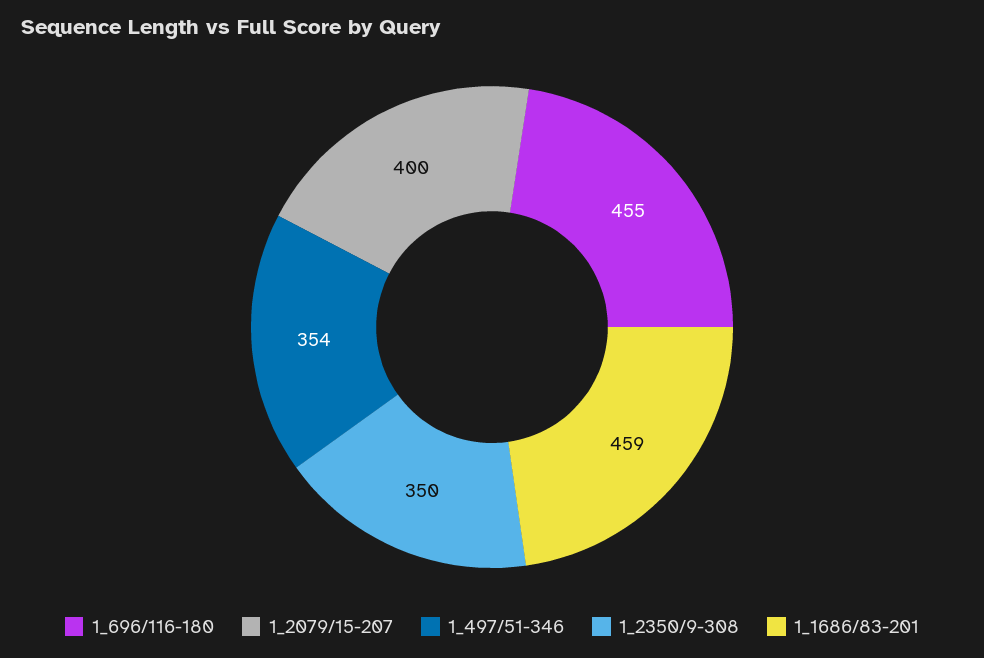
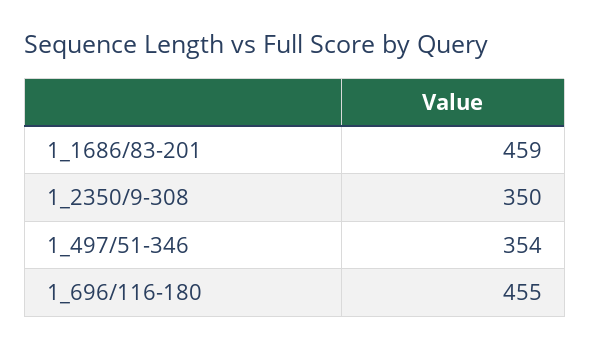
1_2079/15-207: 400 -> none

